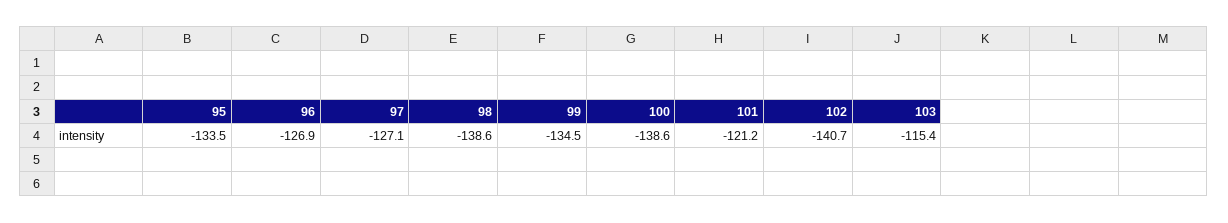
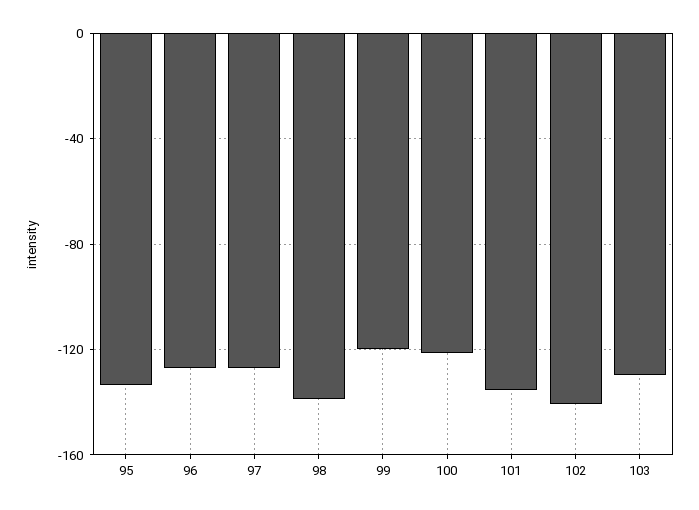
99: -134.5 -> -120
100: -138.6 -> -120
101: -121.2 -> -135
103: -115.4 -> -130

